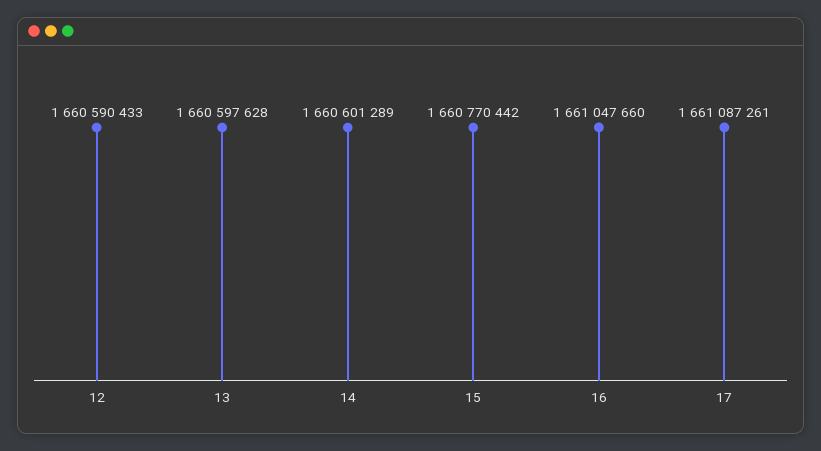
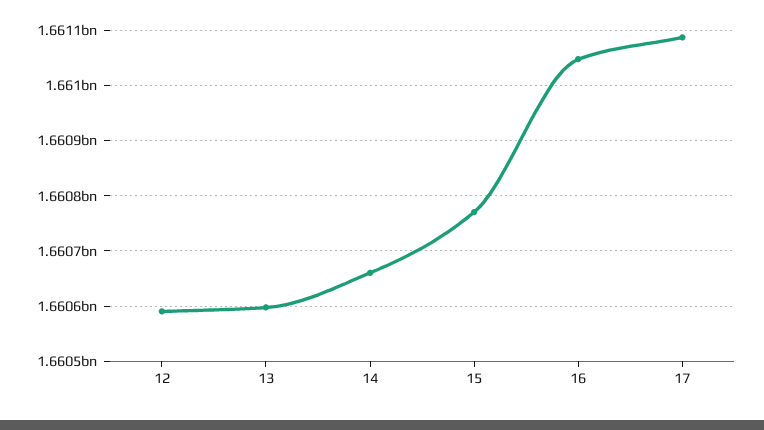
14: 1660601289 -> 1660660000

